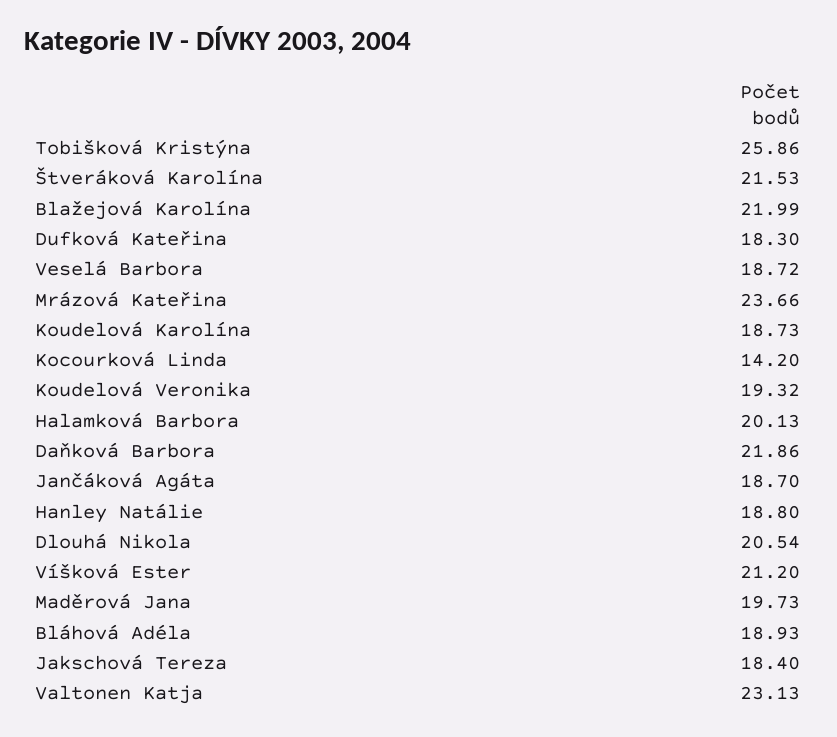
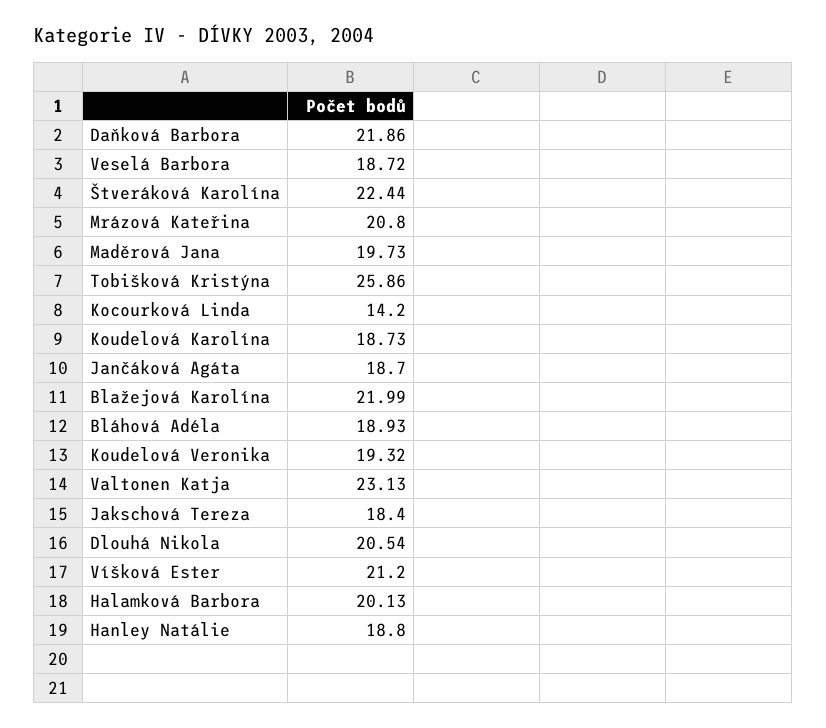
Štveráková Karolína: 21.53 -> 22.44
Dufková Kateřina: 18.3 -> none
Mrázová Kateřina: 23.66 -> 20.8

